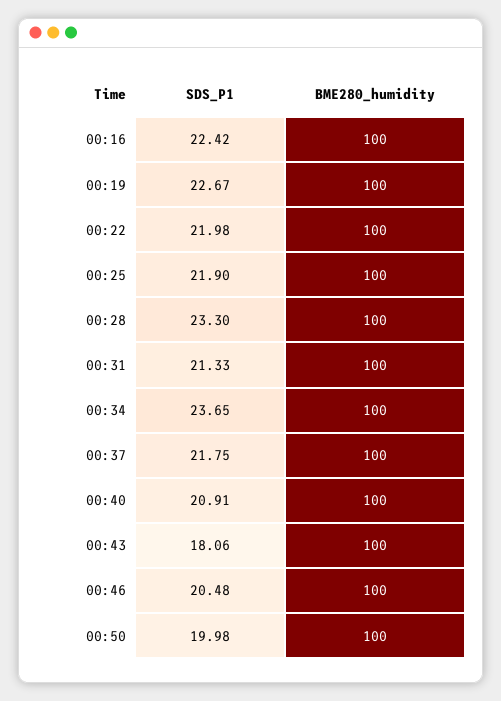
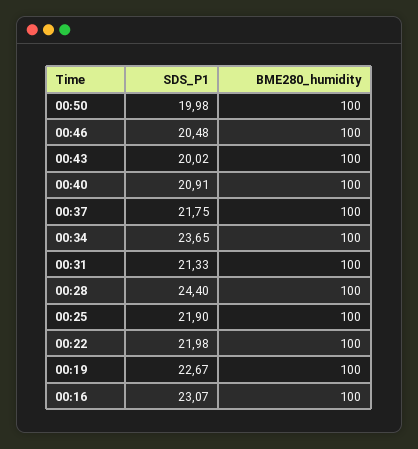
SDS_P1, 00:16: 22.42 -> 23.07
SDS_P1, 00:28: 23.3 -> 24.4
SDS_P1, 00:43: 18.06 -> 20.02

